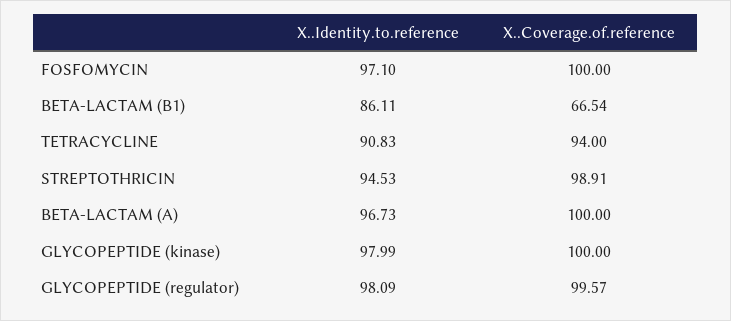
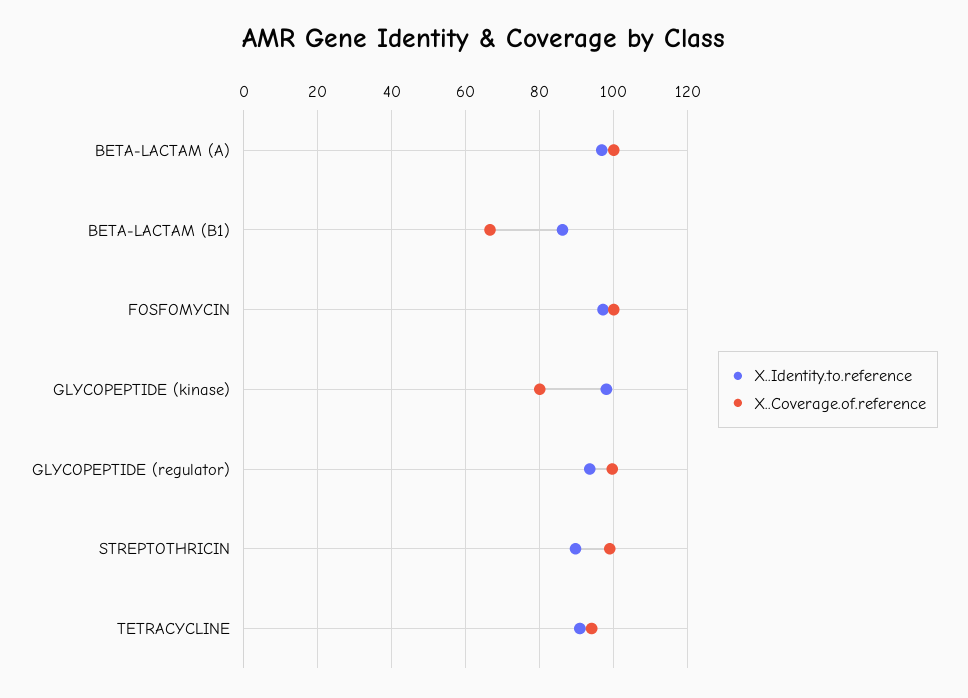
X..Identity.to.reference, STREPTOTHRICIN: 94.53 -> 90
X..Coverage.of.reference, GLYCOPEPTIDE (kinase): 100 -> 80
X..Identity.to.reference, GLYCOPEPTIDE (regulator): 98.09 -> 94

